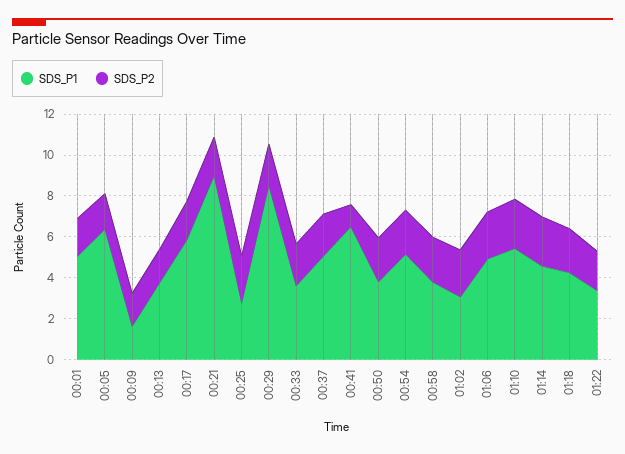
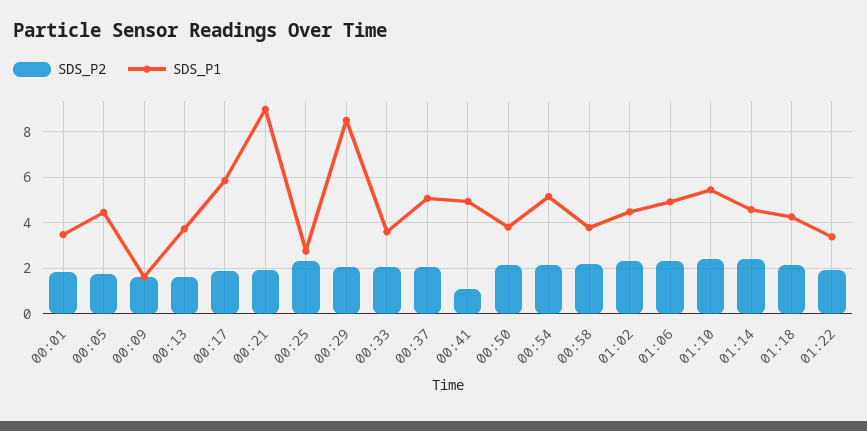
SDS_P1, 00:01: 5 -> 3.5
SDS_P1, 00:05: 6.5 -> 4.5
SDS_P1, 00:41: 6.5 -> 5
SDS_P1, 01:02: 3 -> 4.5

